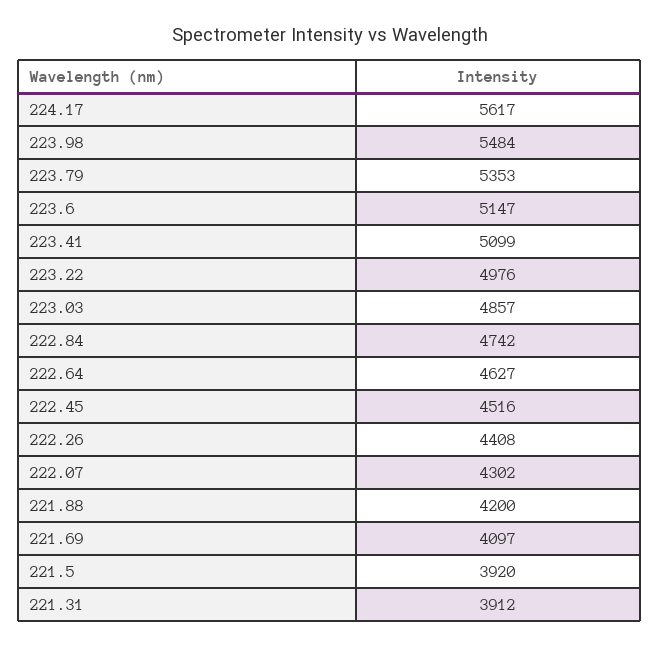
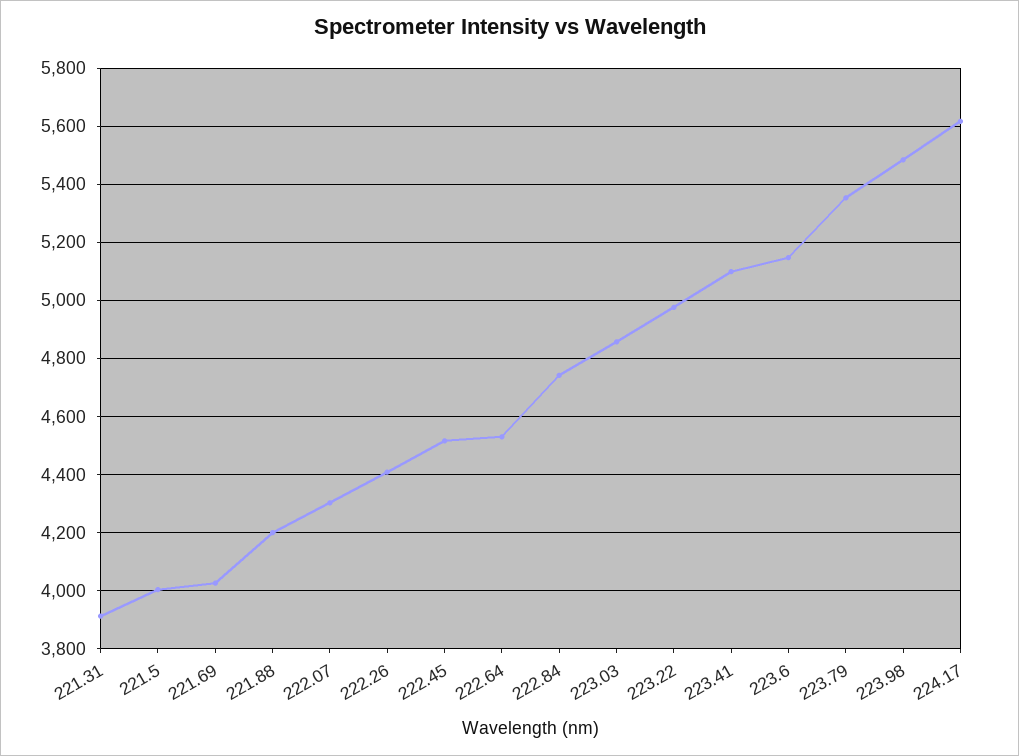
222.64: 4627 -> 4525
221.69: 4097 -> 4025
221.5: 3920 -> 4000

